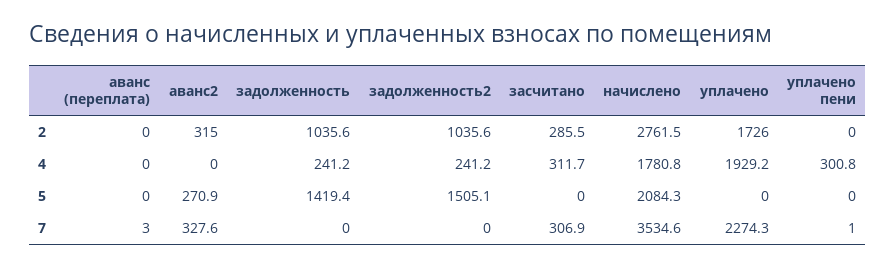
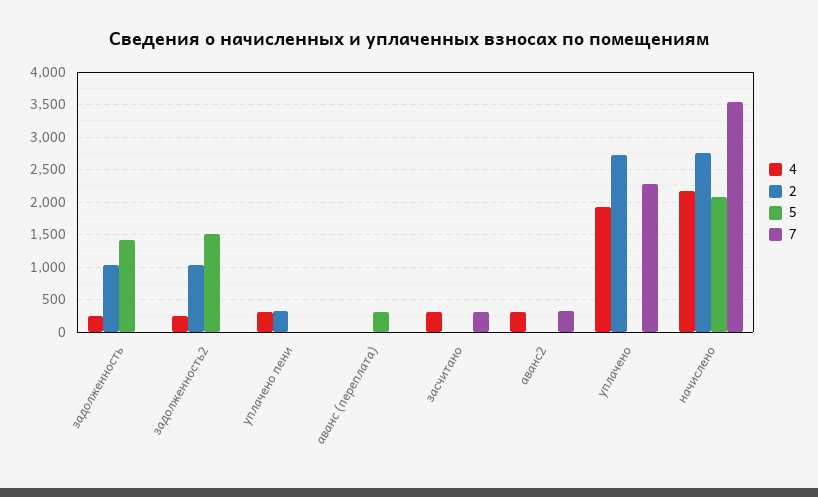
2, аванс2: 315 -> 0
2, засчитано: 285.5 -> 0
2, уплачено: 1726 -> 2700
2, уплачено пени: 0 -> 300
4, аванс2: 0 -> 300
4, начислено: 1780.8 -> 2200
5, аванс (переплата): 0 -> 300
5, аванс2: 270.9 -> 0

